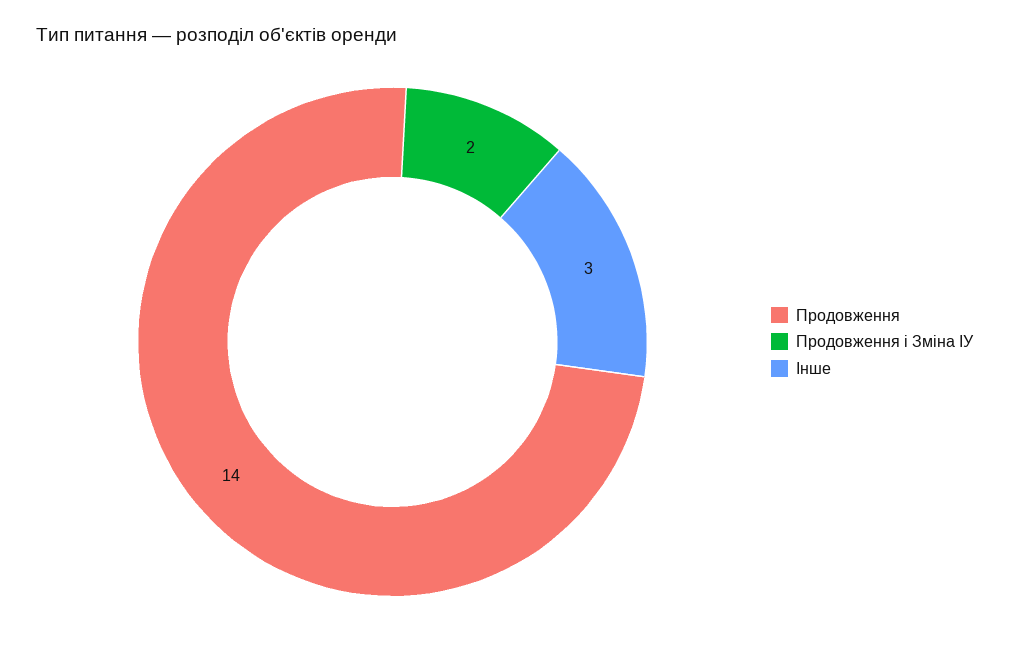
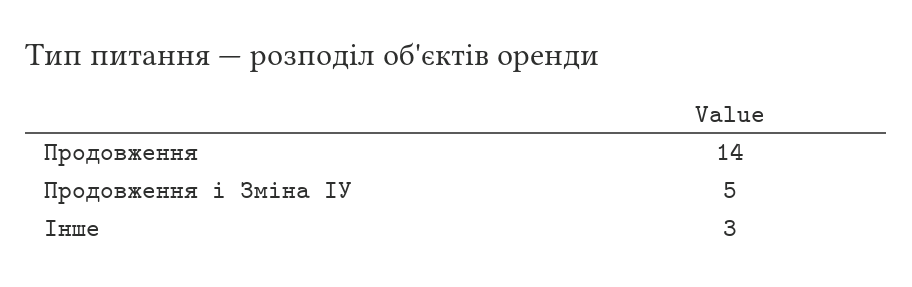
Продовження і Зміна ІУ: 2 -> 5

